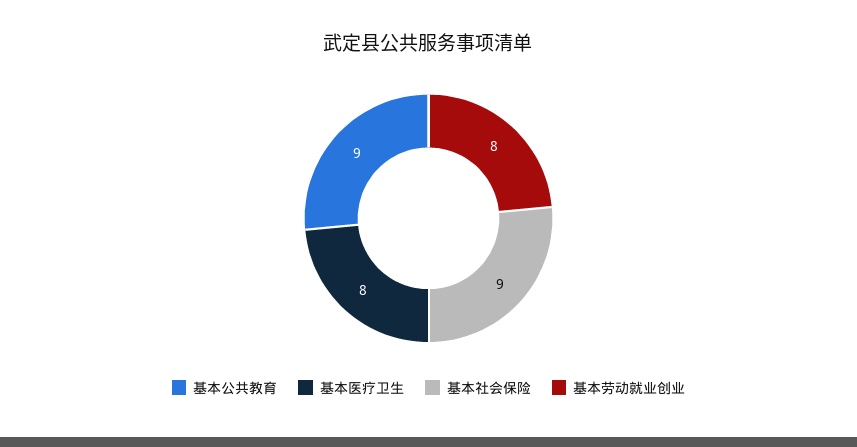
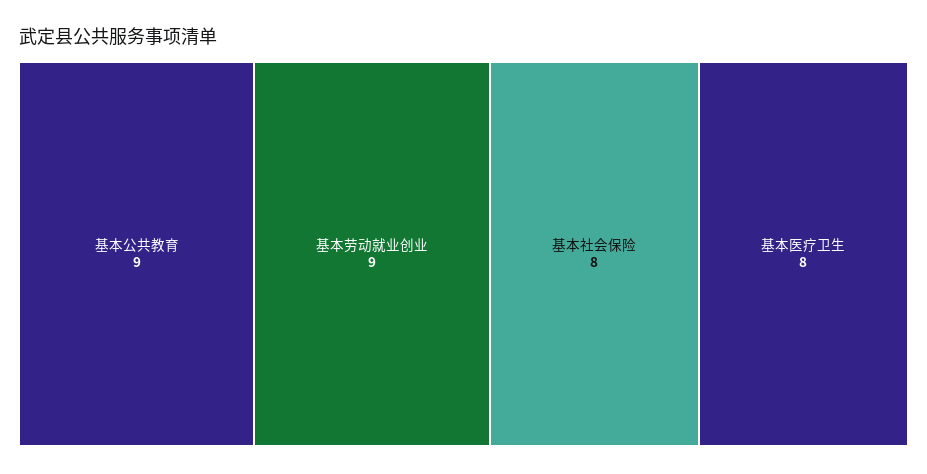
基本社会保险: 9 -> 8
基本劳动就业创业: 8 -> 9

